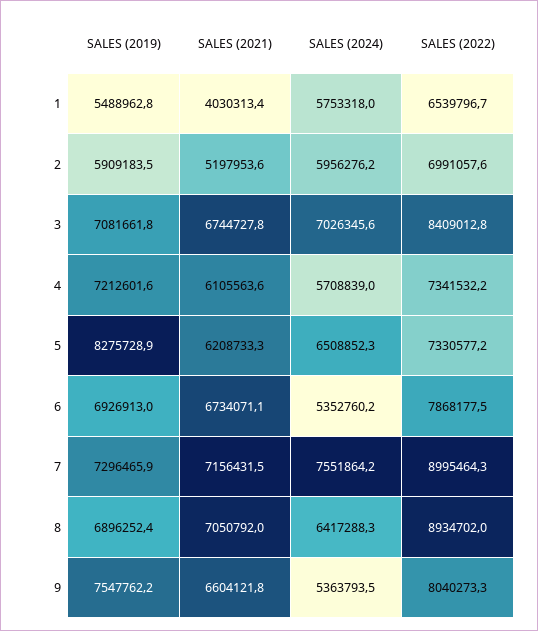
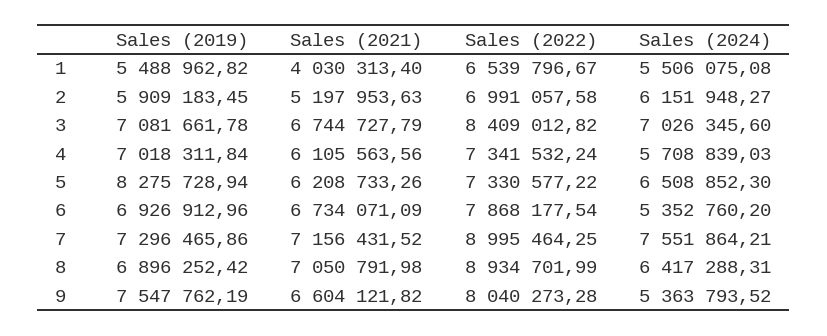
SALES (2024), 1: 5753318 -> 5506075.08
SALES (2024), 2: 5956276.2 -> 6151948.27
SALES (2019), 4: 7212601.6 -> 7018311.84

